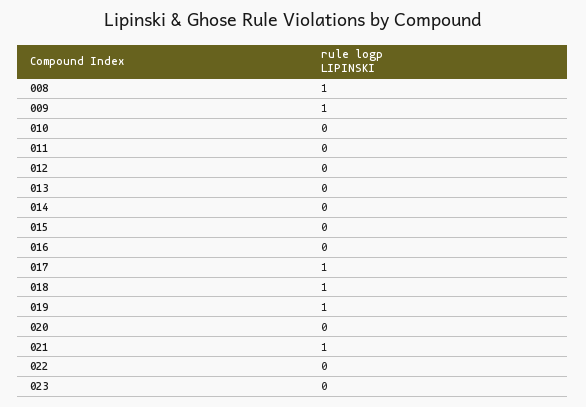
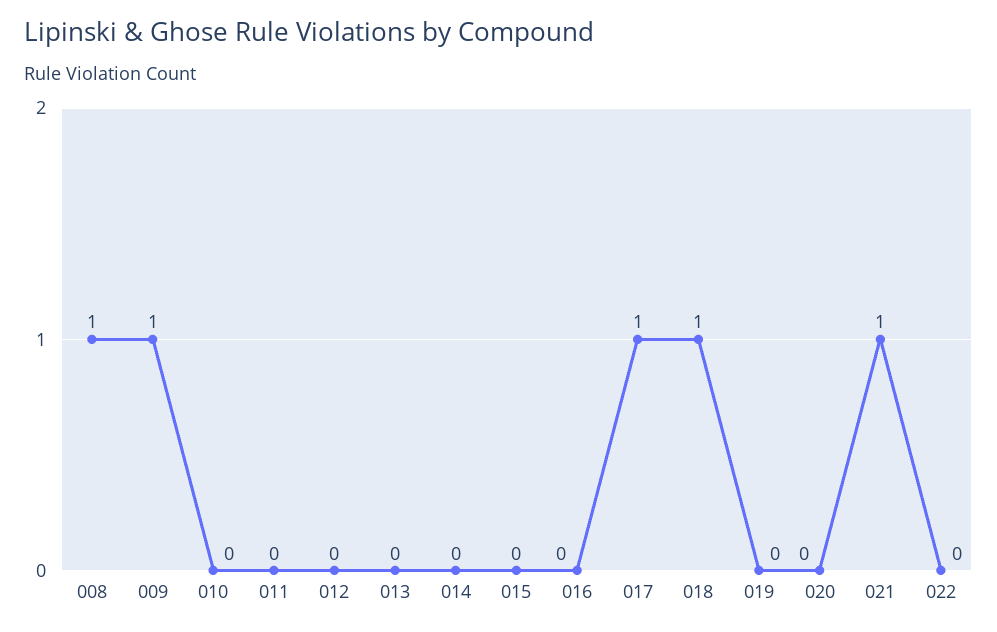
019: 1 -> 0
023: 0 -> none

